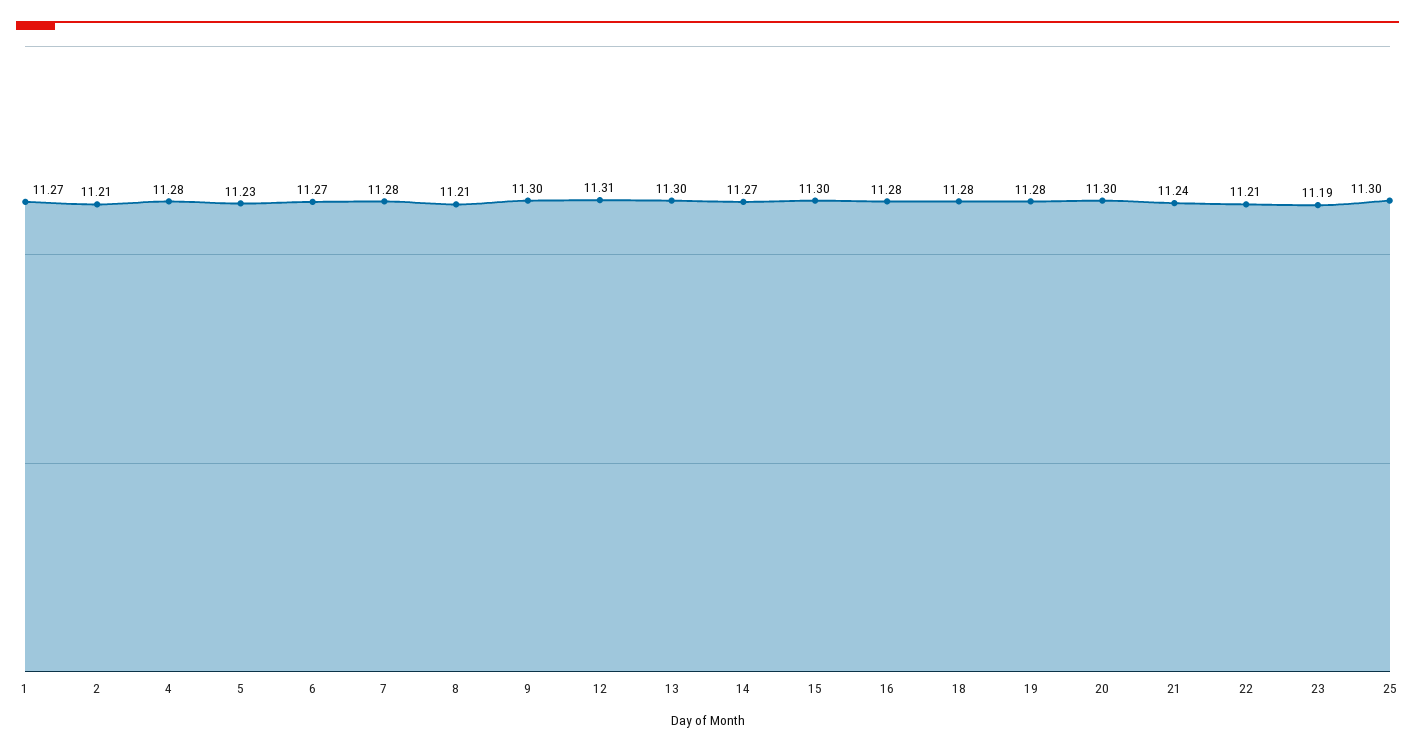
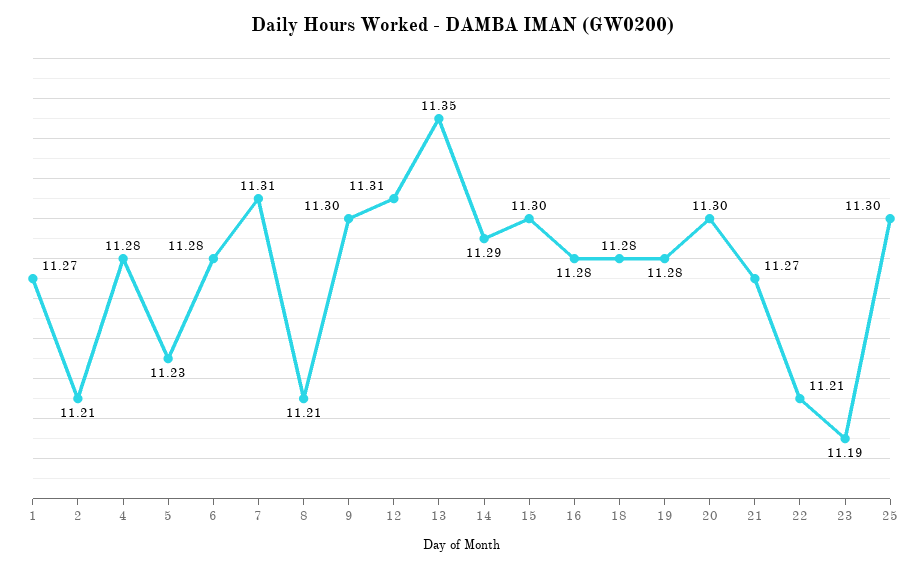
6: 11.27 -> 11.28
7: 11.28 -> 11.31
13: 11.3 -> 11.35
14: 11.27 -> 11.29
21: 11.24 -> 11.27

